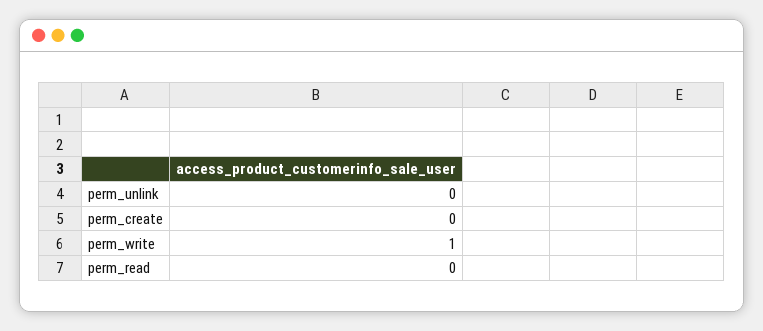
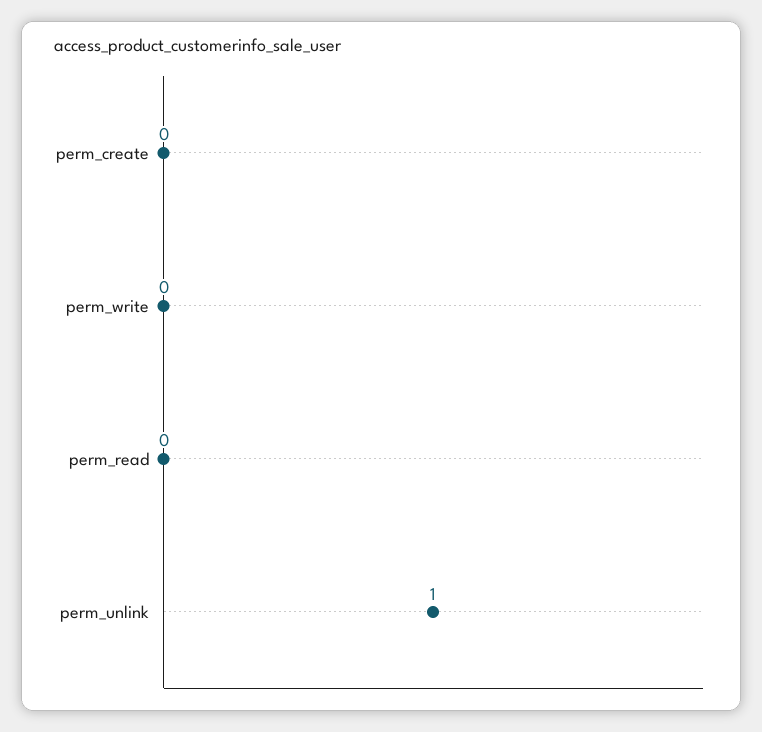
perm_unlink: 0 -> 1
perm_write: 1 -> 0

